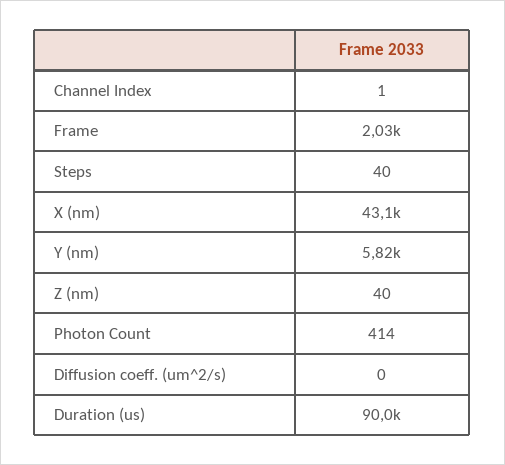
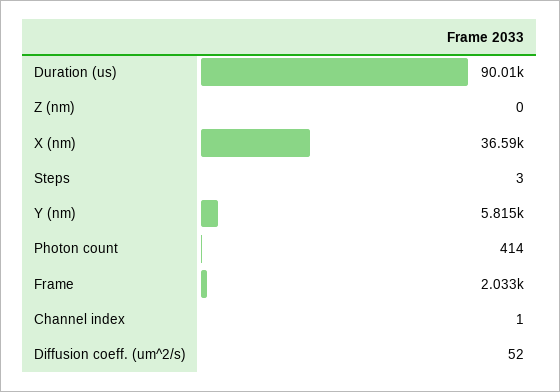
Steps: 40 -> 3
X (nm): 43100 -> 36590
Z (nm): 40 -> 0
Diffusion coeff. (um^2/s): 0 -> 52

